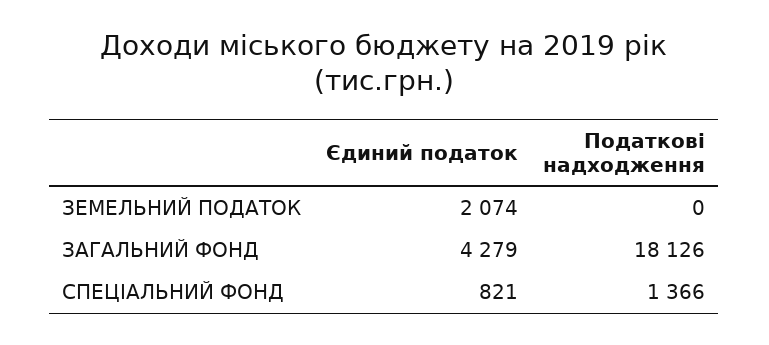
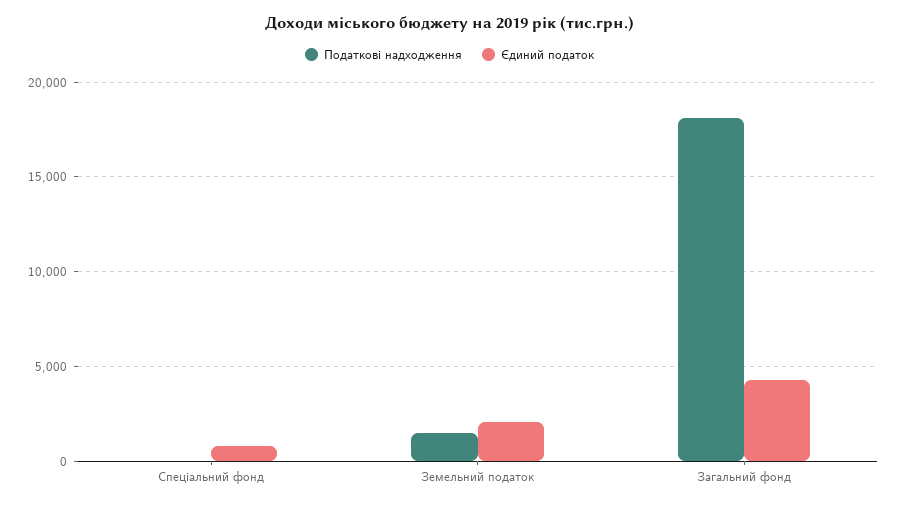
Податкові надходження, ЗЕМЕЛЬНИЙ ПОДАТОК: 0 -> 1500
Податкові надходження, СПЕЦІАЛЬНИЙ ФОНД: 1366 -> 0

